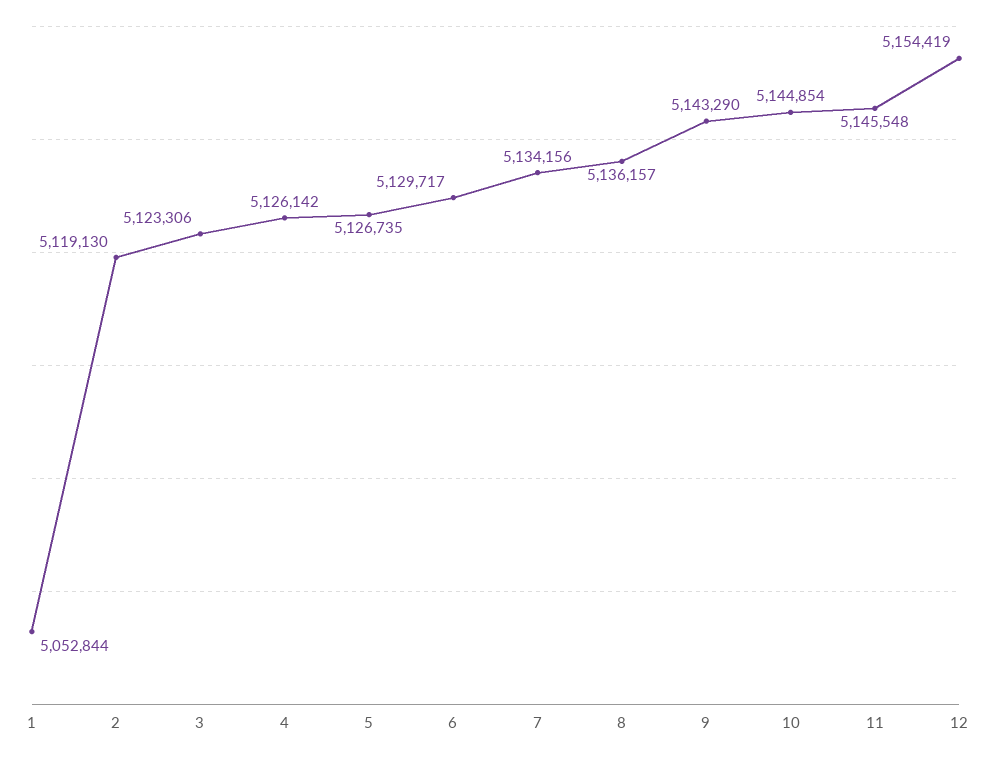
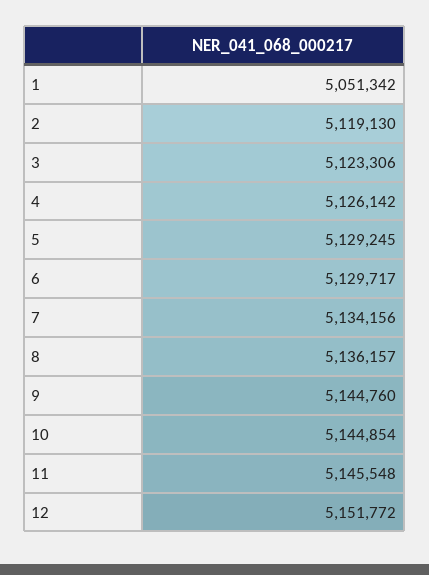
1: 5052844 -> 5051342
5: 5126735 -> 5129245
9: 5143290 -> 5144760
12: 5154419 -> 5151772

